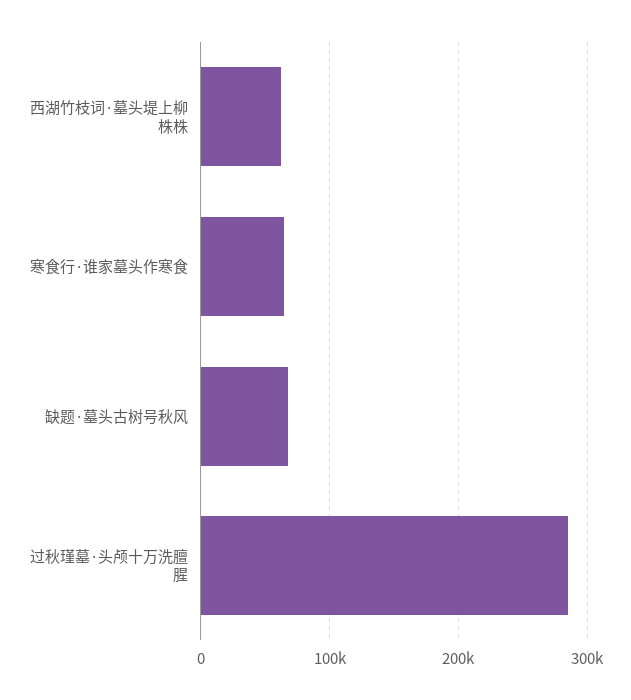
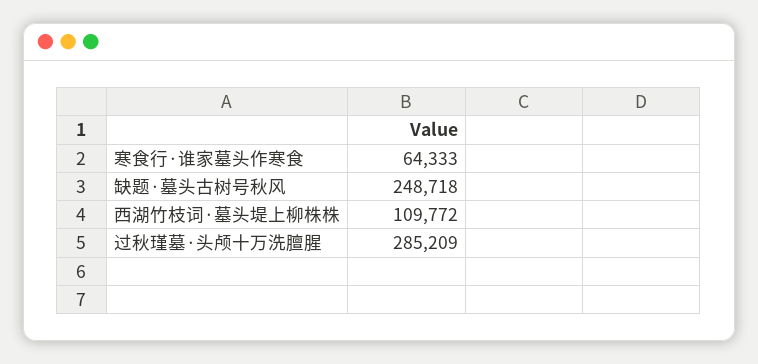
西湖竹枝词·墓头堤上柳株株: 60000 -> 109772
缺题·墓头古树号秋风: 70000 -> 248718

